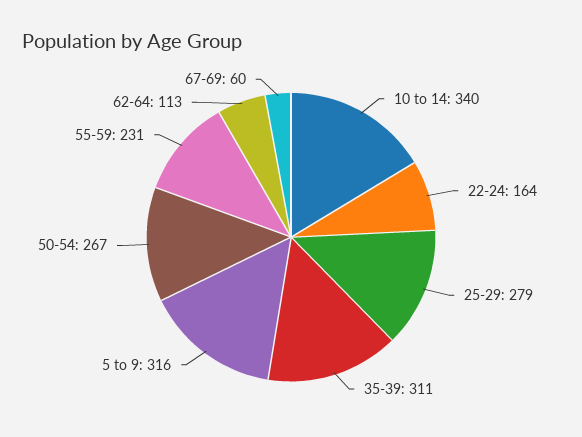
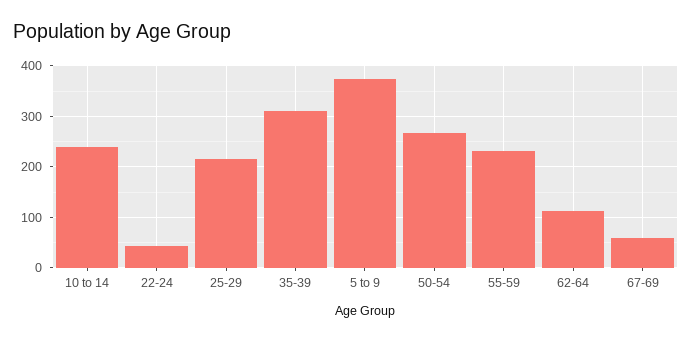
10 to 14: 340 -> 240
22-24: 164 -> 40
25-29: 279 -> 220
5 to 9: 316 -> 380

